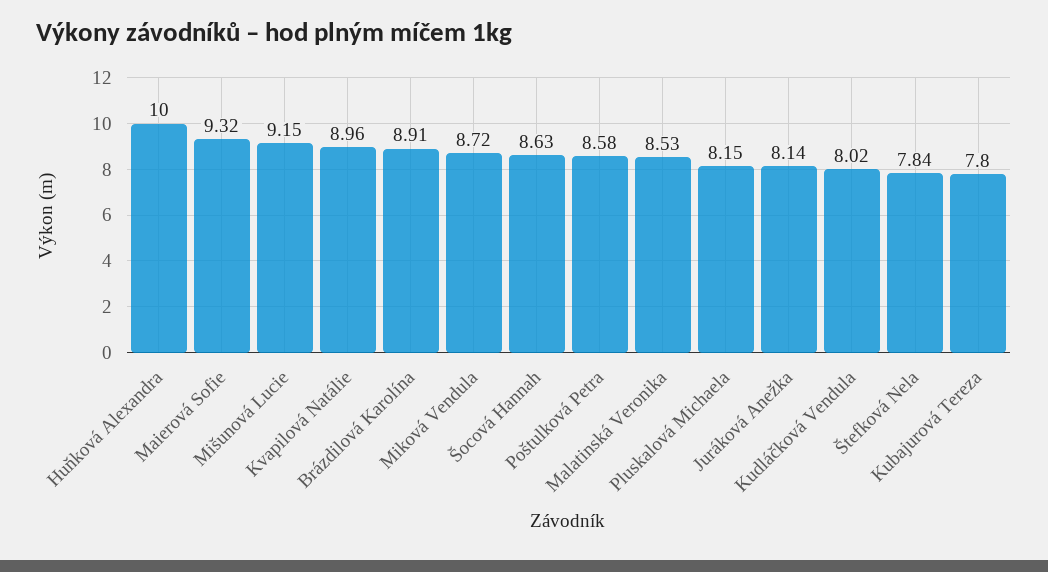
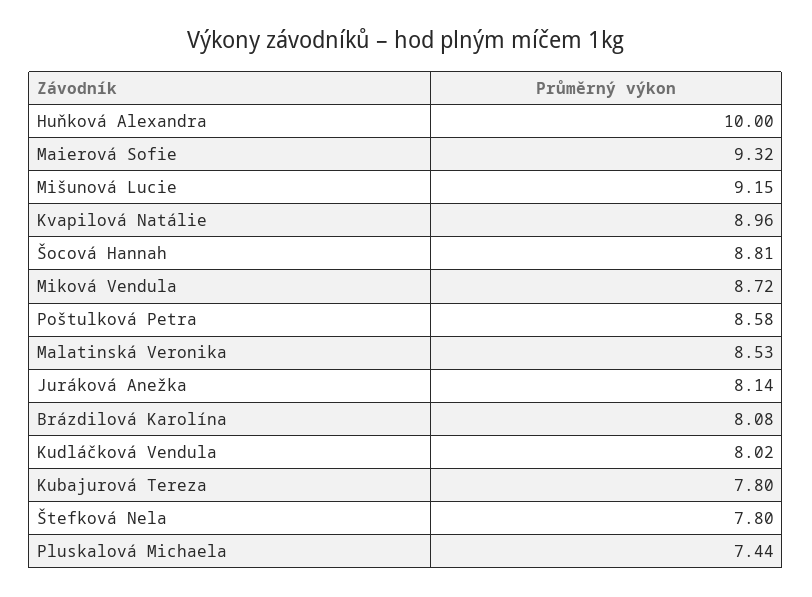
Brázdilová Karolína: 8.91 -> 8.08
Šocová Hannah: 8.63 -> 8.81
Pluskalová Michaela: 8.15 -> 7.44
Štefková Nela: 7.84 -> 7.8

